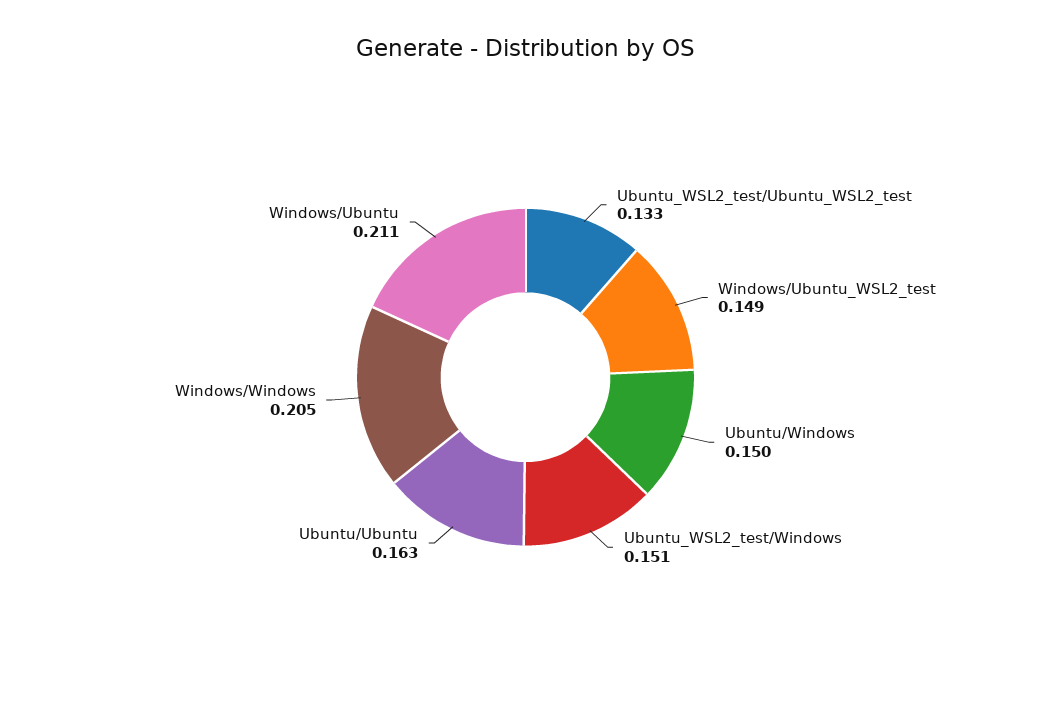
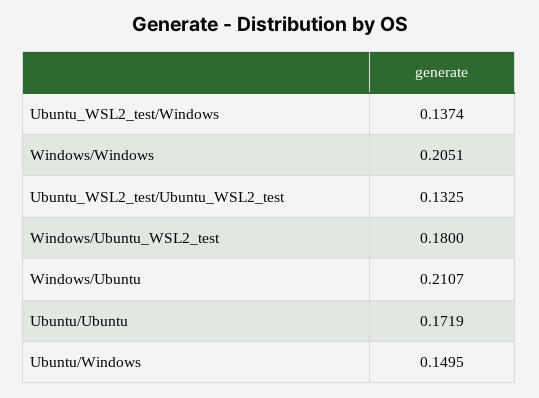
Windows/Ubuntu_WSL2_test: 0.149 -> 0.18
Ubuntu_WSL2_test/Windows: 0.151 -> 0.1374
Ubuntu/Ubuntu: 0.163 -> 0.1719

